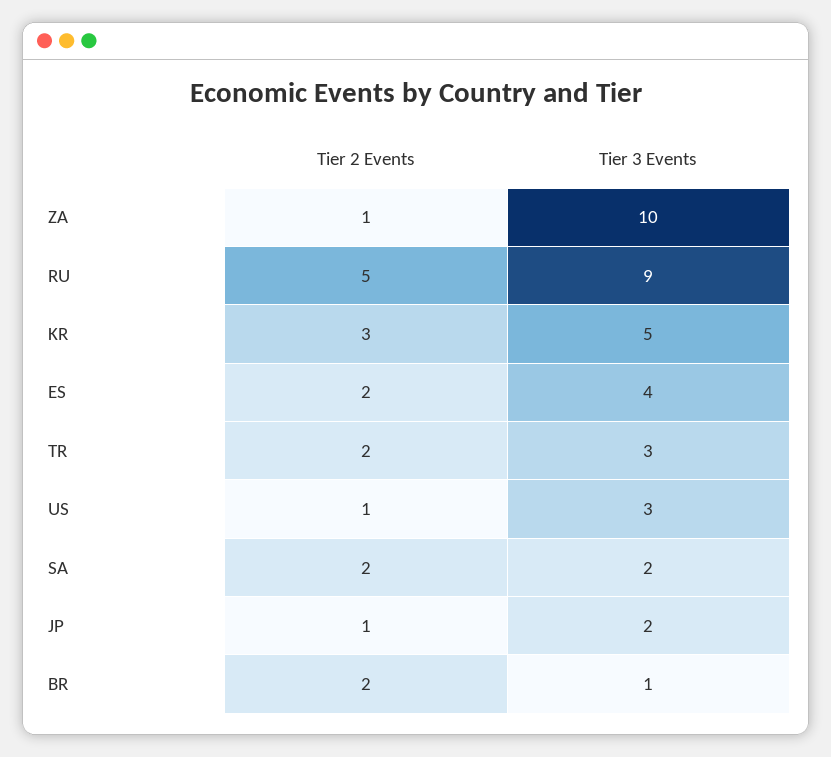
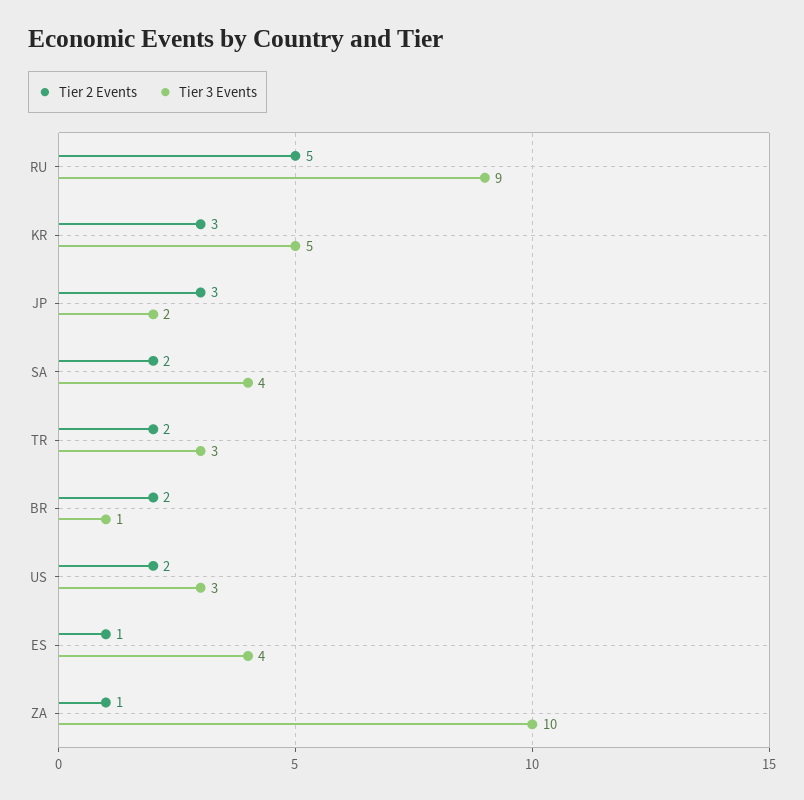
Tier 2 Events, ES: 2 -> 1
Tier 2 Events, US: 1 -> 2
Tier 3 Events, SA: 2 -> 4
Tier 2 Events, JP: 1 -> 3

